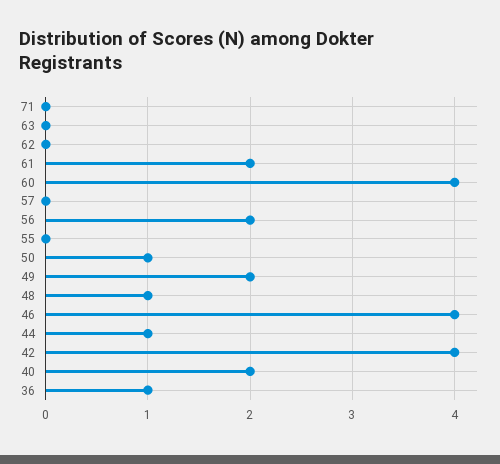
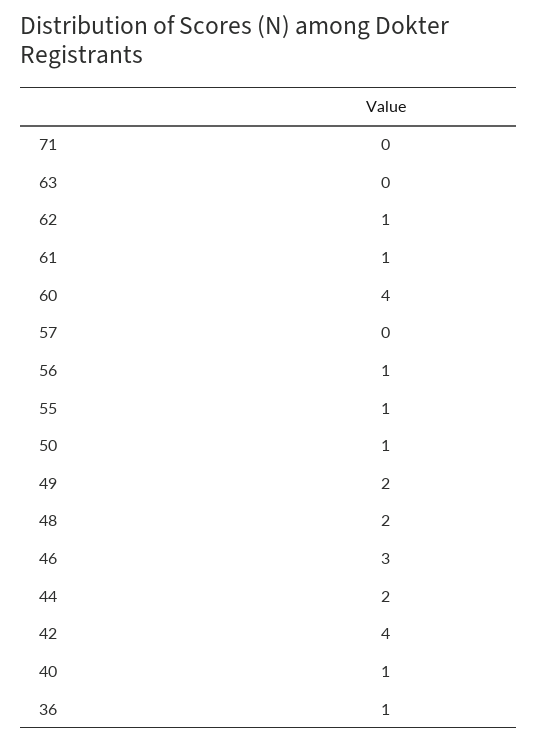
62: 0 -> 1
61: 2 -> 1
56: 2 -> 1
55: 0 -> 1
48: 1 -> 2
46: 4 -> 3
44: 1 -> 2
40: 2 -> 1

